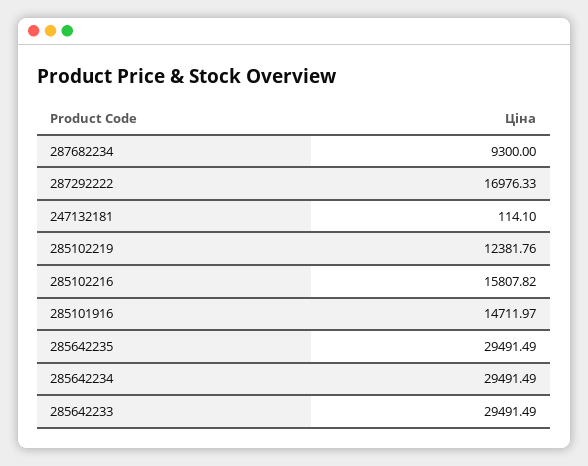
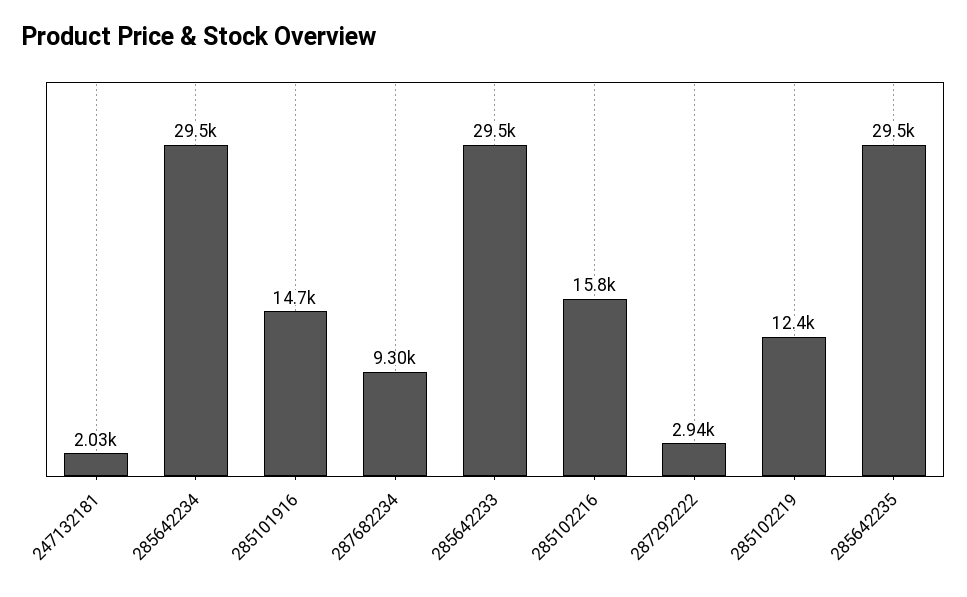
287292222: 16976.33 -> 2940
247132181: 114.1 -> 2030

